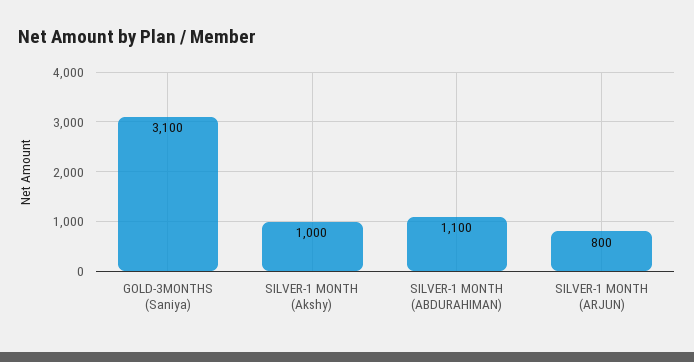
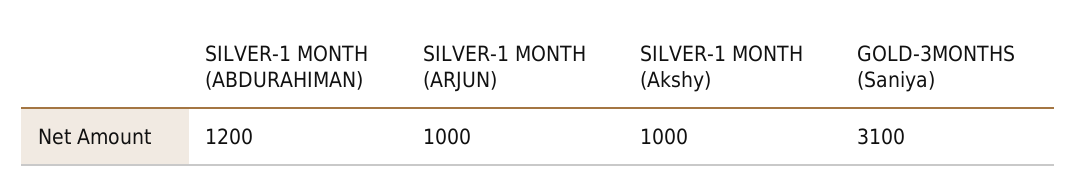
SILVER-1 MONTH (ABDURAHIMAN): 1100 -> 1200
SILVER-1 MONTH (ARJUN): 800 -> 1000

